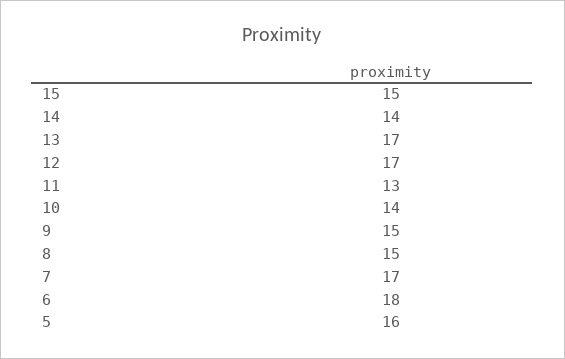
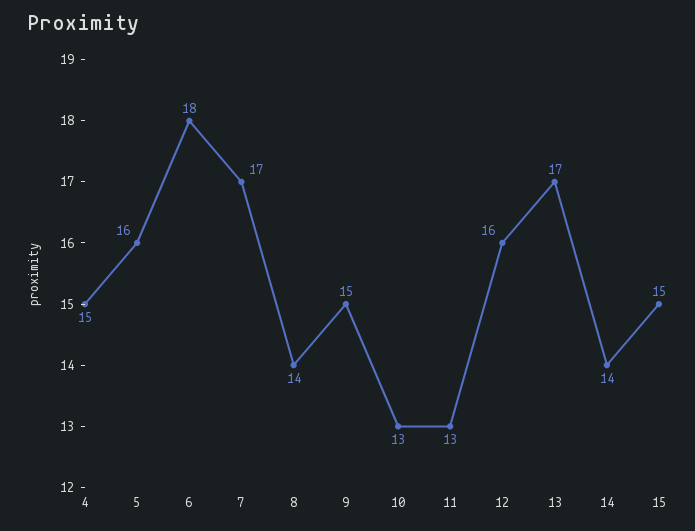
12: 17 -> 16
10: 14 -> 13
8: 15 -> 14
4: none -> 15

